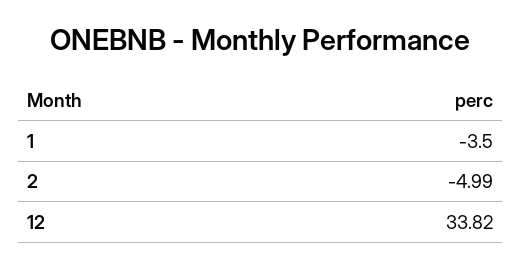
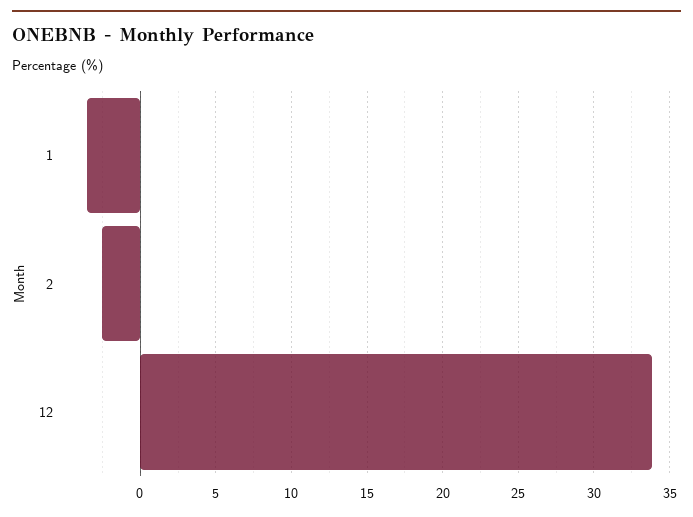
2: -4.99 -> -2.5

